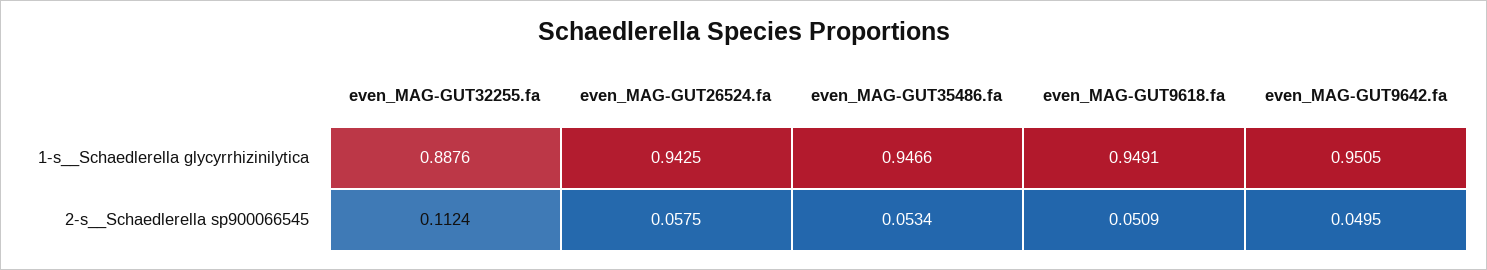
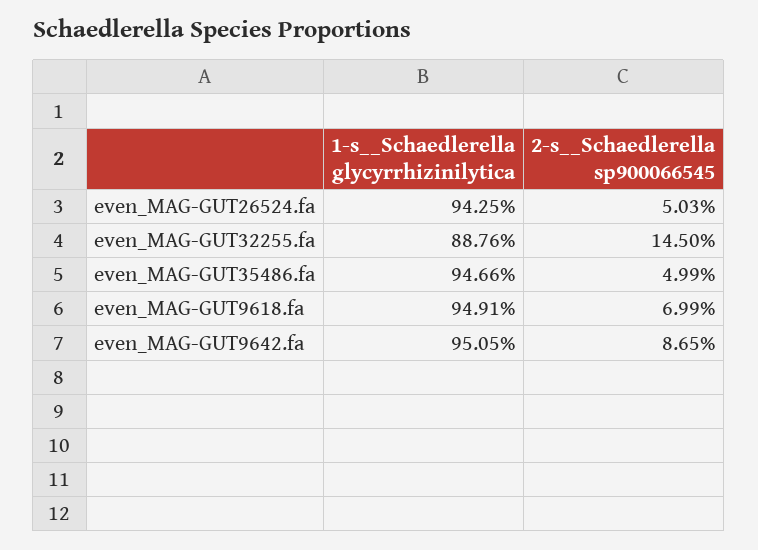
even_MAG-GUT32255.fa, 2-s__Schaedlerella sp900066545: 0.1124 -> 0.145
even_MAG-GUT26524.fa, 2-s__Schaedlerella sp900066545: 0.0575 -> 0.0503
even_MAG-GUT35486.fa, 2-s__Schaedlerella sp900066545: 0.0534 -> 0.0499
even_MAG-GUT9618.fa, 2-s__Schaedlerella sp900066545: 0.0509 -> 0.0699
even_MAG-GUT9642.fa, 2-s__Schaedlerella sp900066545: 0.0495 -> 0.0865

